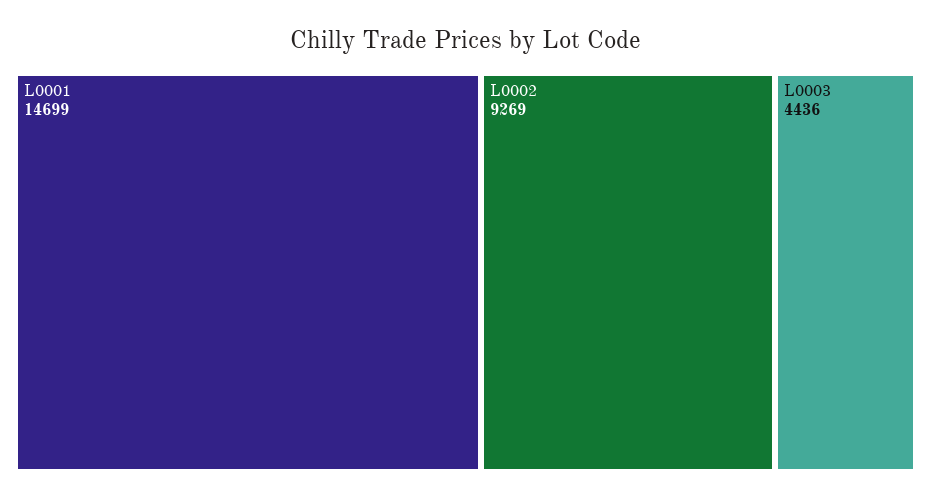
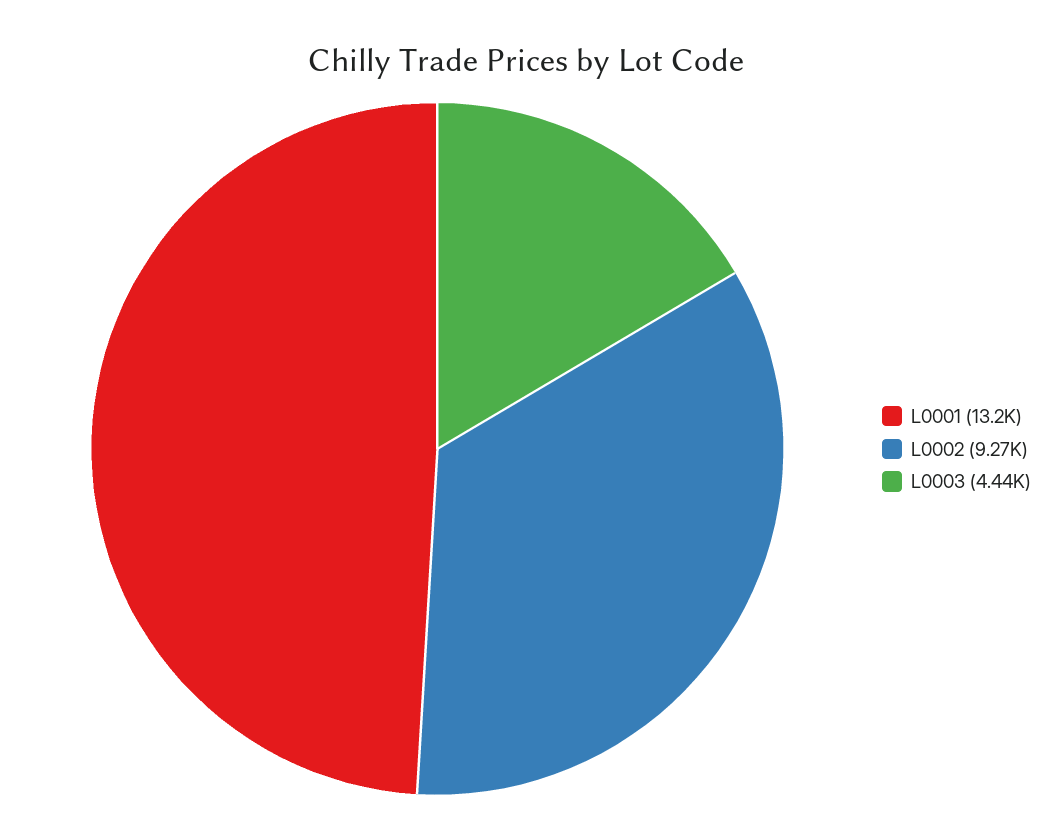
L0001: 14699 -> 13200

